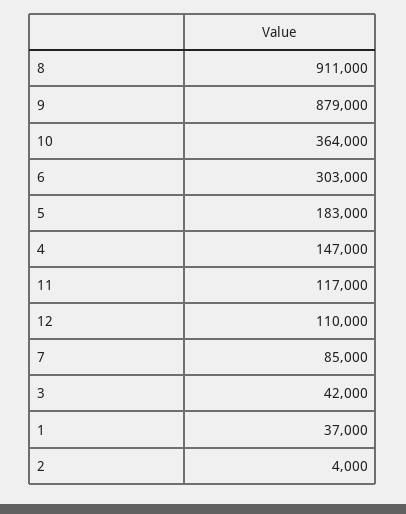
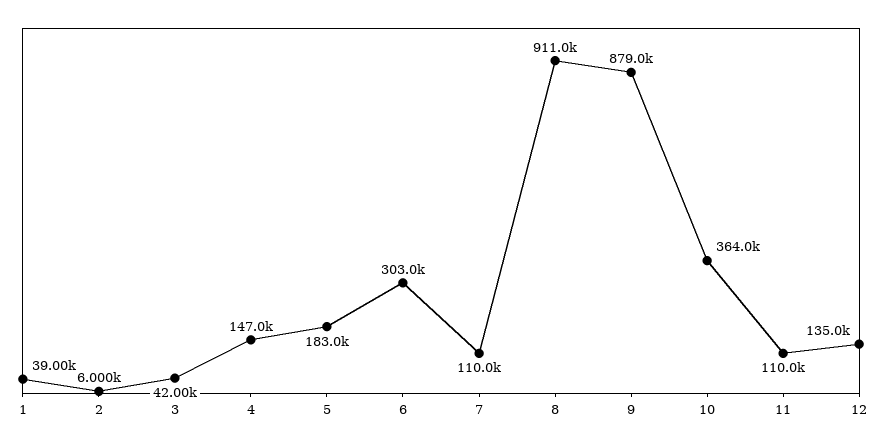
11: 117000 -> 110000
12: 110000 -> 135000
7: 85000 -> 110000
1: 37000 -> 39000
2: 4000 -> 6000

